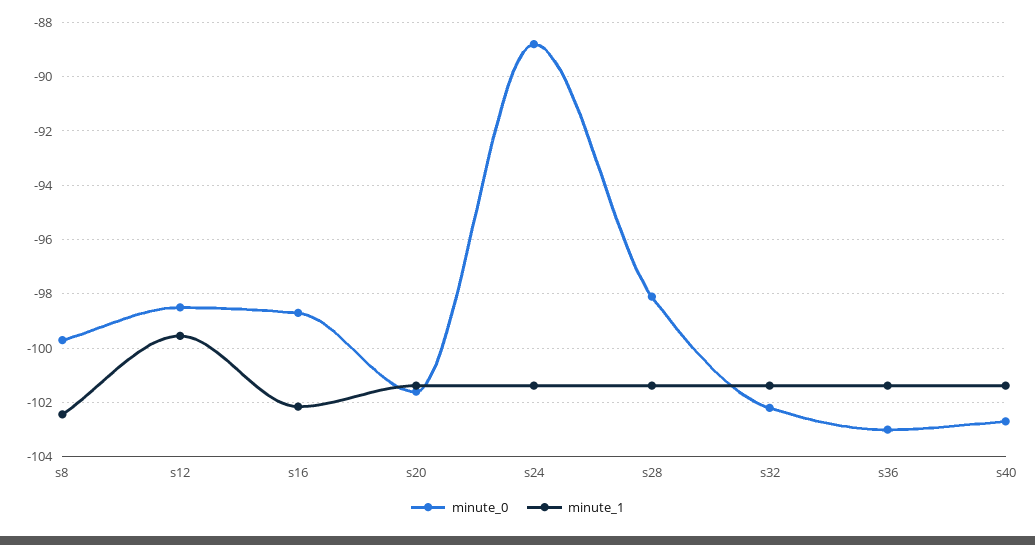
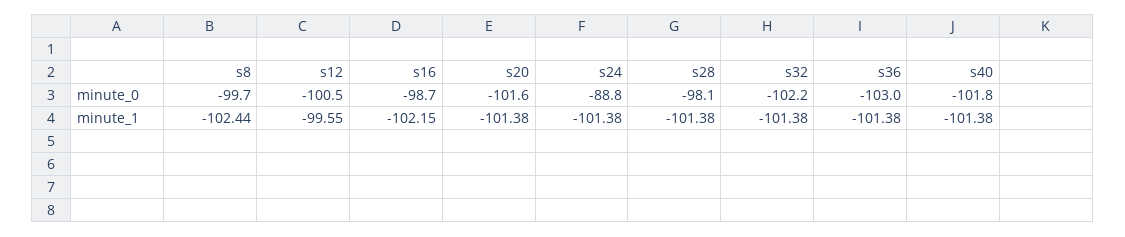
minute_0, s12: -98.5 -> -100.5
minute_0, s40: -102.75 -> -101.8

